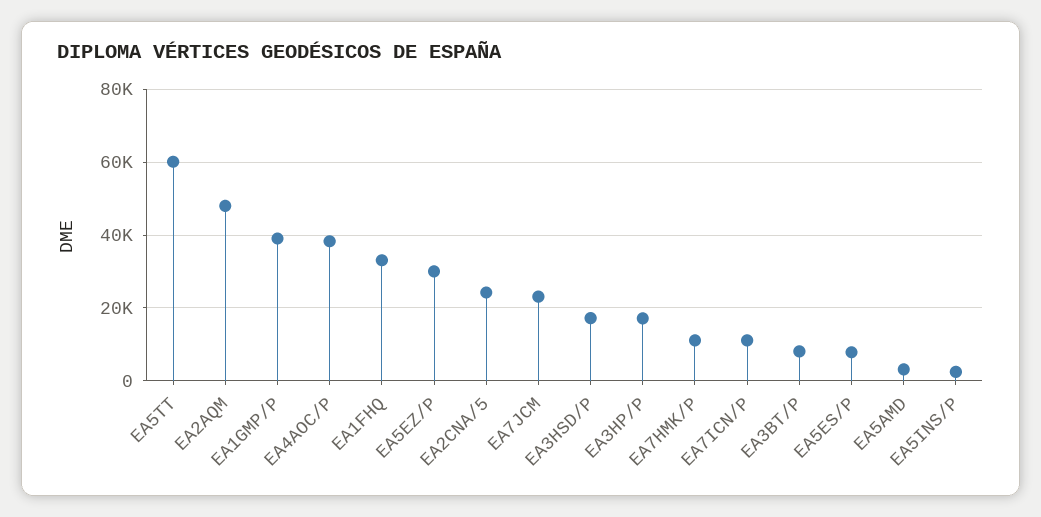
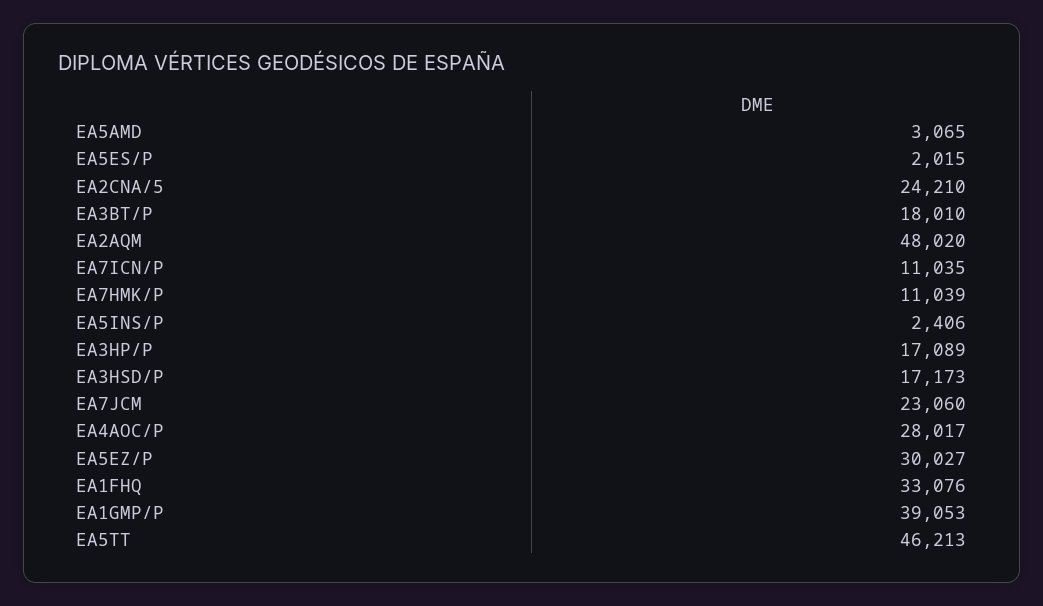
EA5TT: 60000 -> 46213
EA4AOC/P: 38000 -> 28017
EA3BT/P: 8000 -> 18010
EA5ES/P: 8000 -> 2015

